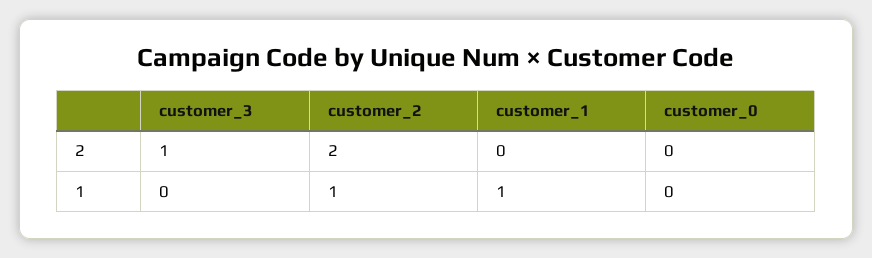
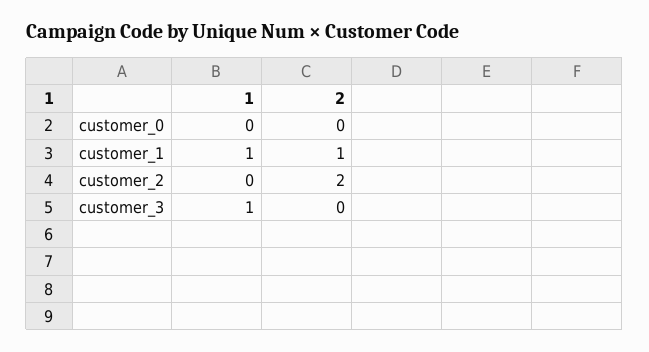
customer_3, 2: 1 -> 0
customer_1, 2: 0 -> 1
customer_3, 1: 0 -> 1
customer_2, 1: 1 -> 0

